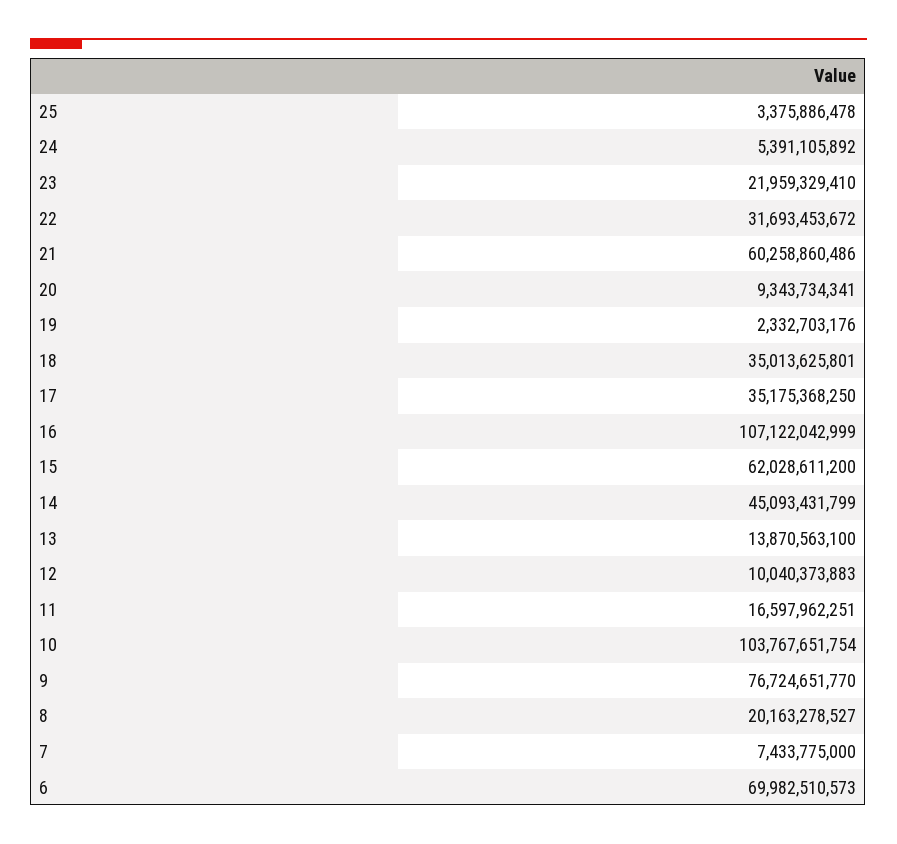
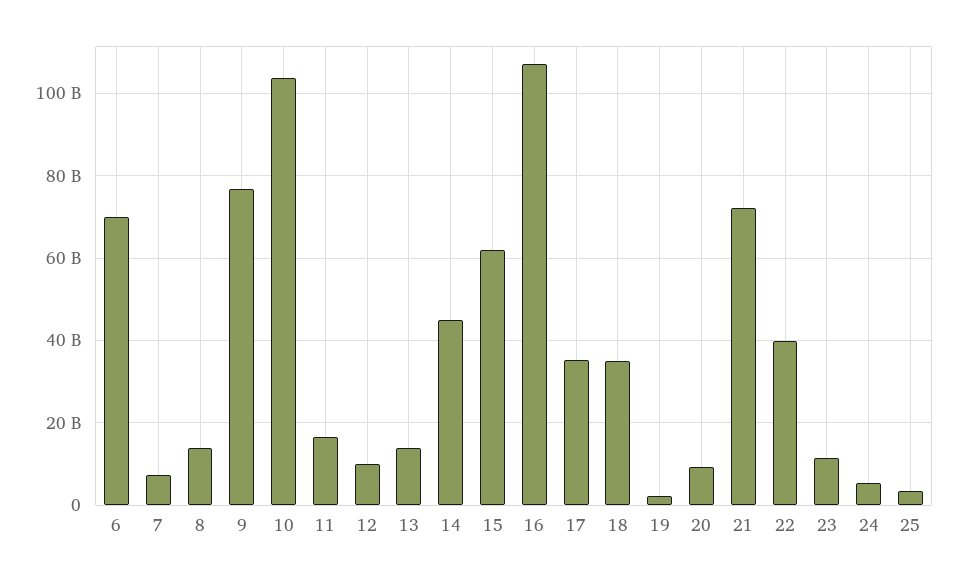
23: 21959329410 -> 12000000000
22: 31693453672 -> 40000000000
21: 60258860486 -> 72000000000
8: 20163278527 -> 14000000000

